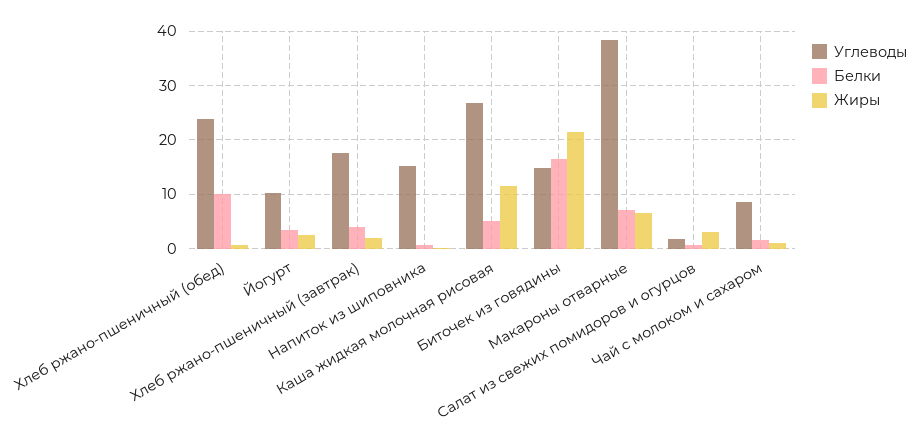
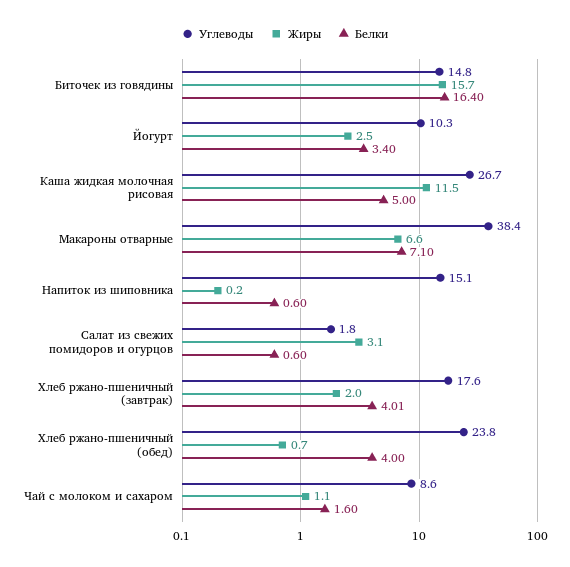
Белки, Хлеб ржано-пшеничный (обед): 10 -> 4
Жиры, Биточек из говядины: 22 -> 15.7

